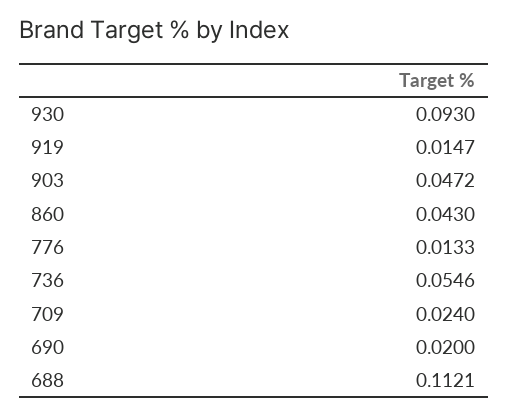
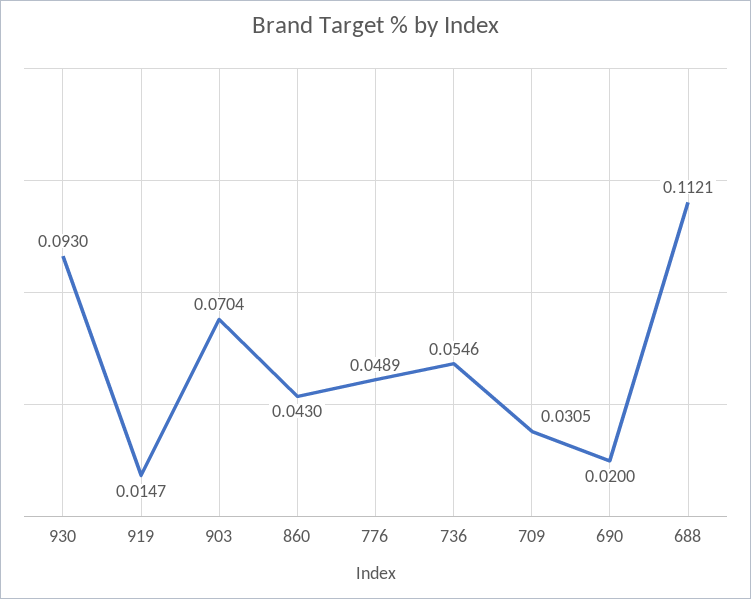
903: 0.0472 -> 0.0704
776: 0.0133 -> 0.0489
709: 0.024 -> 0.0305

